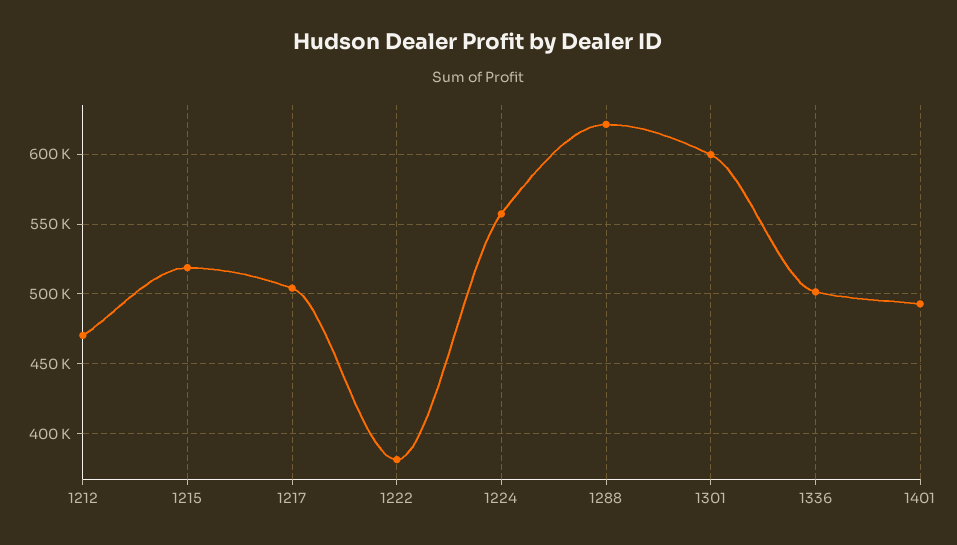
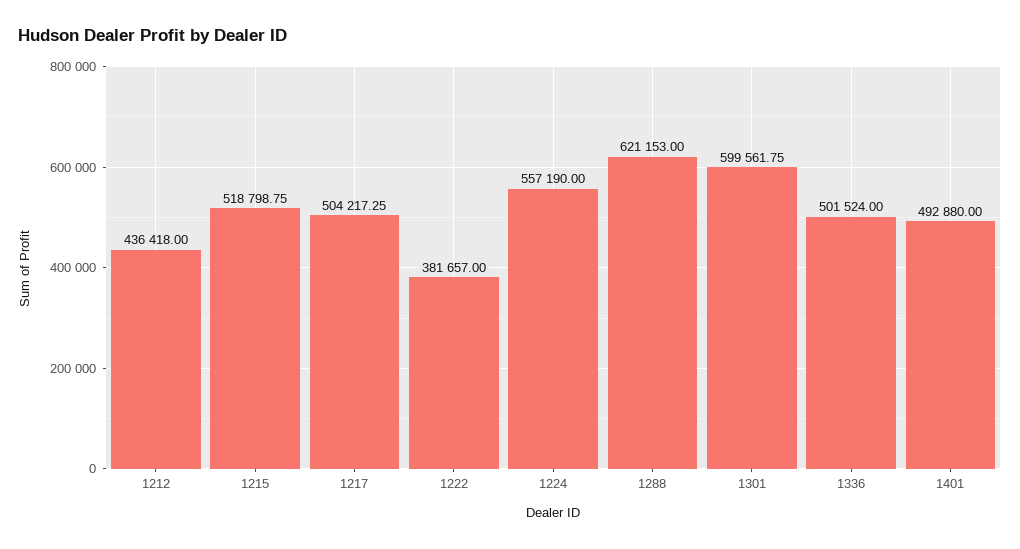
1212: 470000 -> 436418

